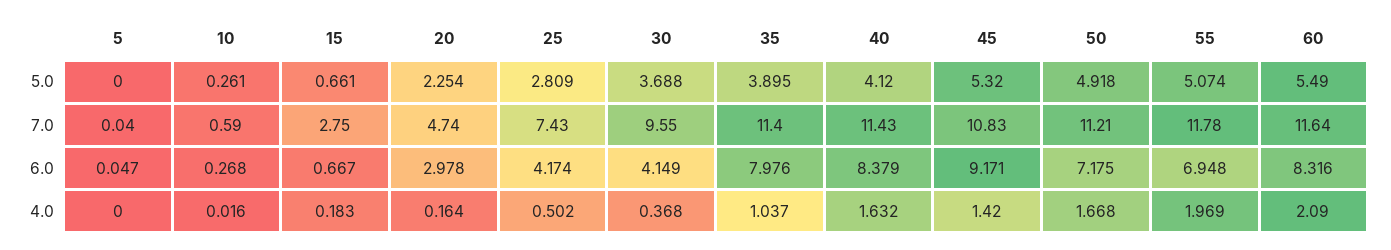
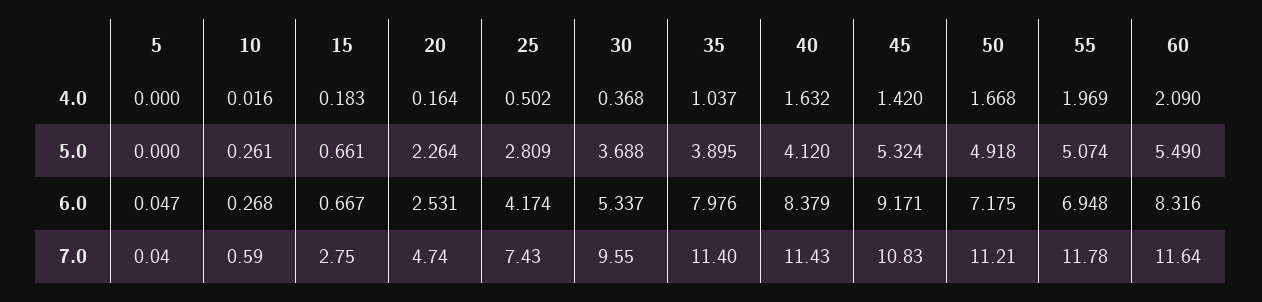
20, 5.0: 2.254 -> 2.264
45, 5.0: 5.32 -> 5.324
20, 6.0: 2.978 -> 2.531
30, 6.0: 4.149 -> 5.337

